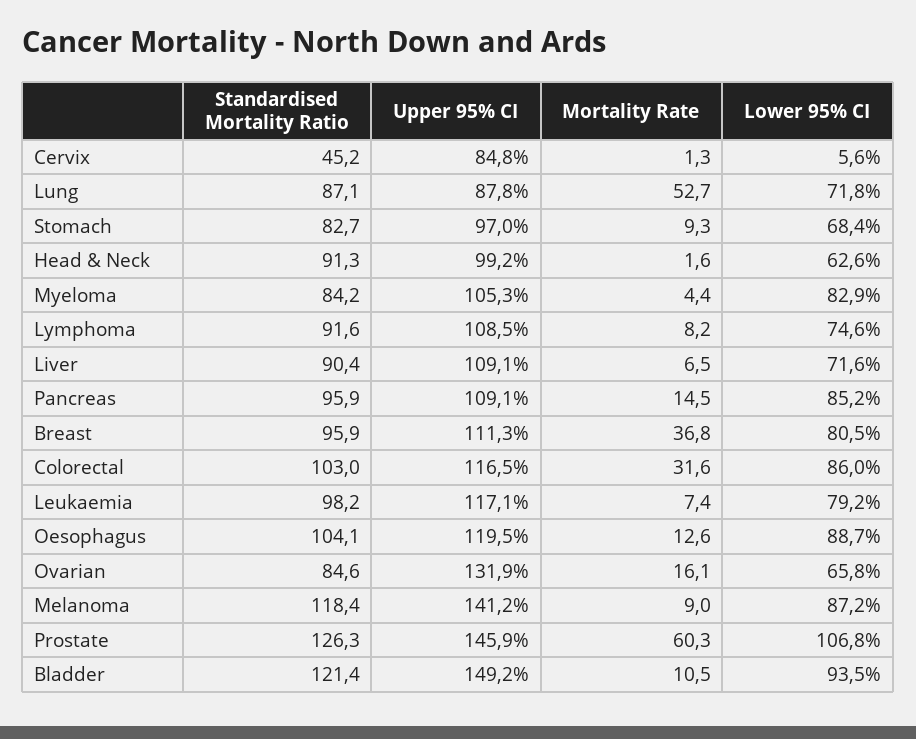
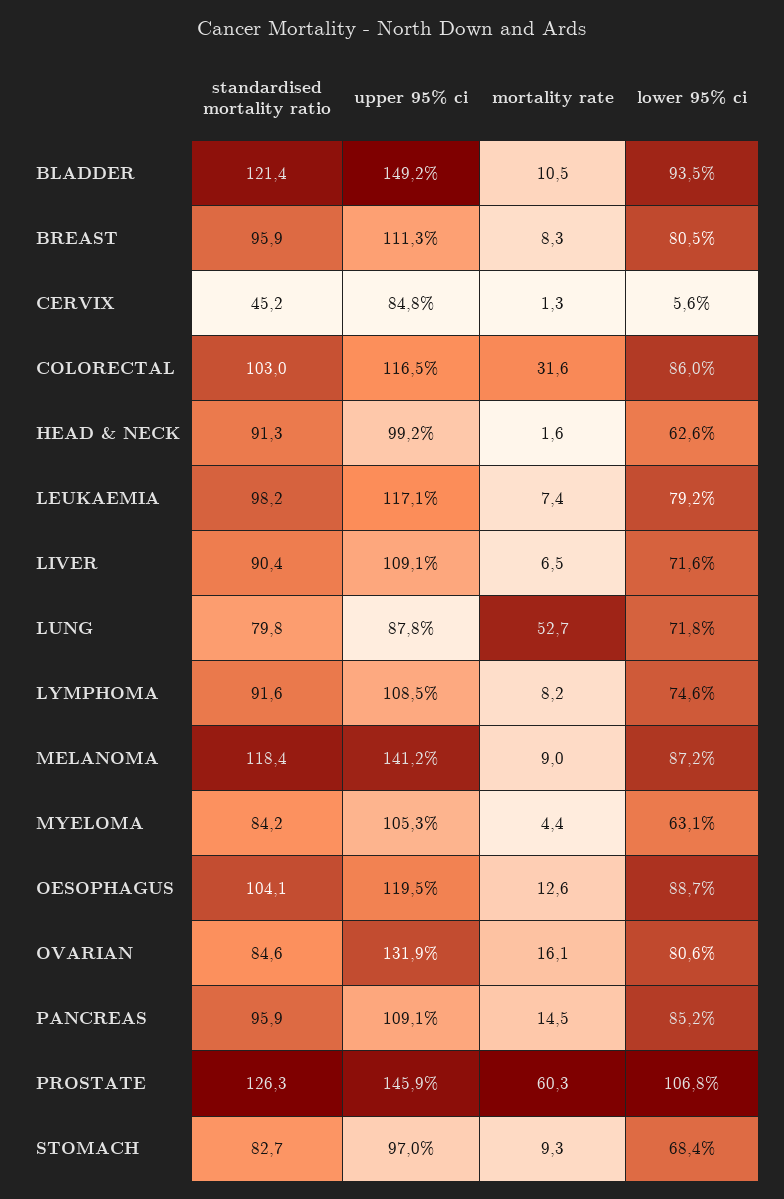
Standardised Mortality Ratio, Lung: 87.1 -> 79.8
Lower 95% CI, Myeloma: 82.9 -> 63.1
Mortality Rate, Breast: 36.8 -> 8.3
Lower 95% CI, Ovarian: 65.8 -> 80.6

